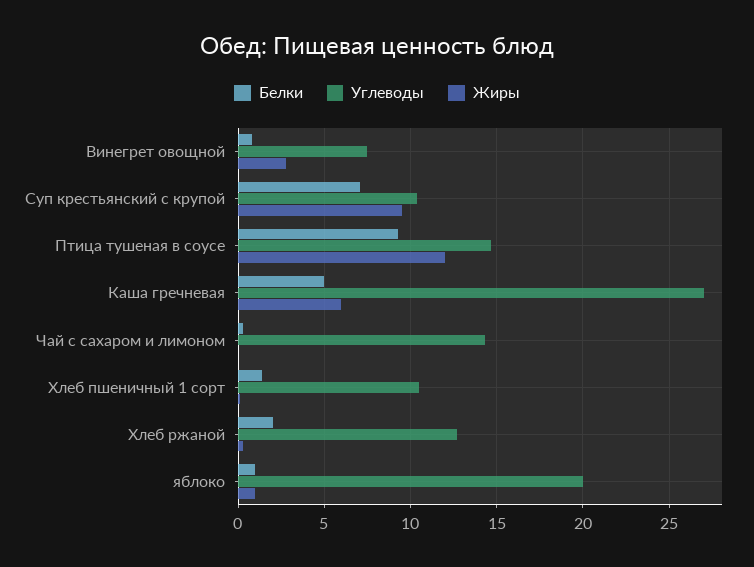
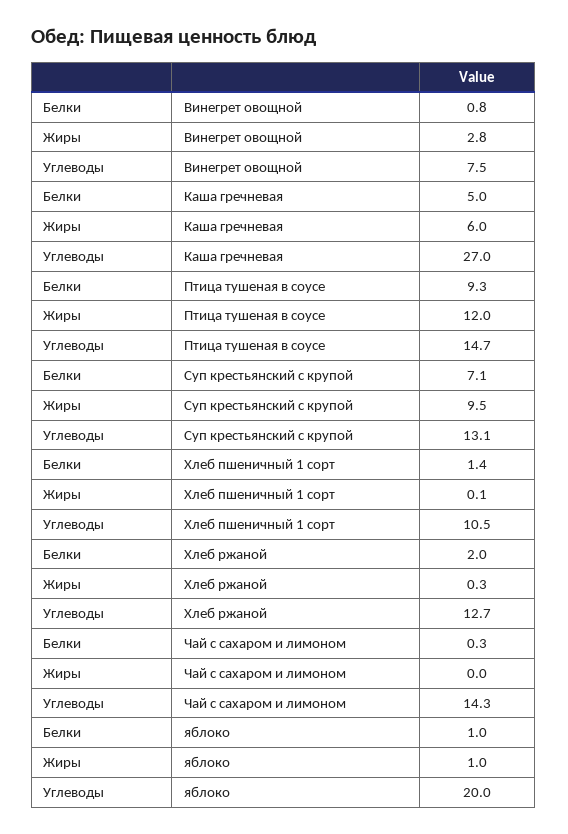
Углеводы, Суп крестьянский с крупой: 10.5 -> 13.1

